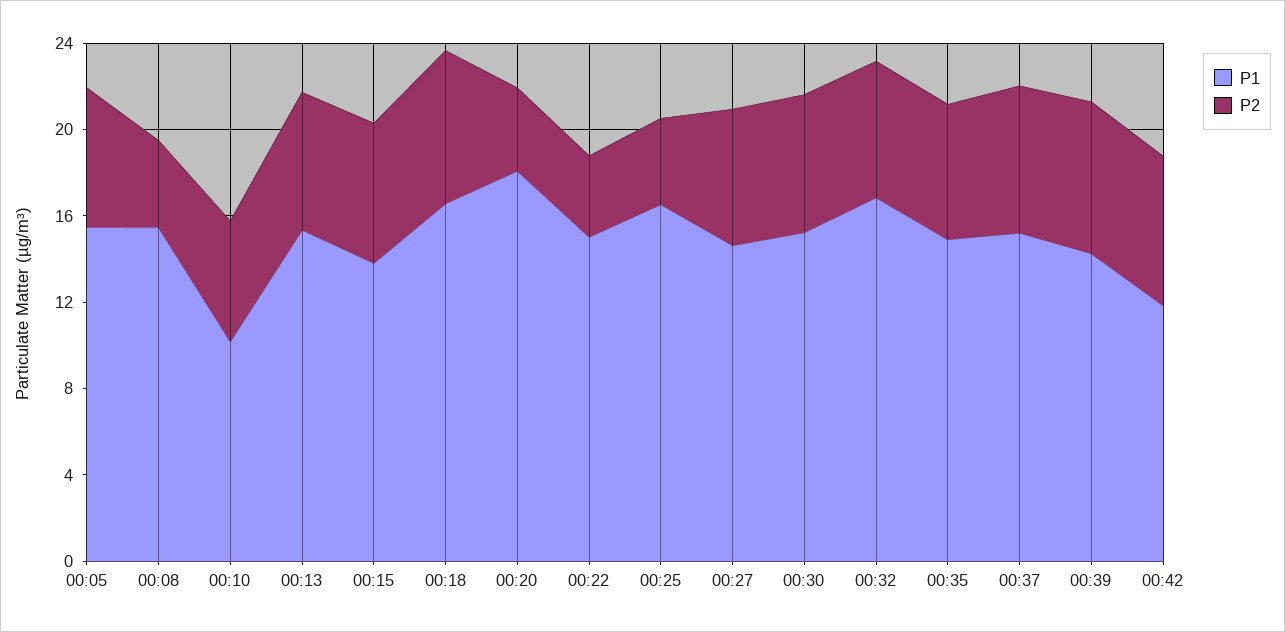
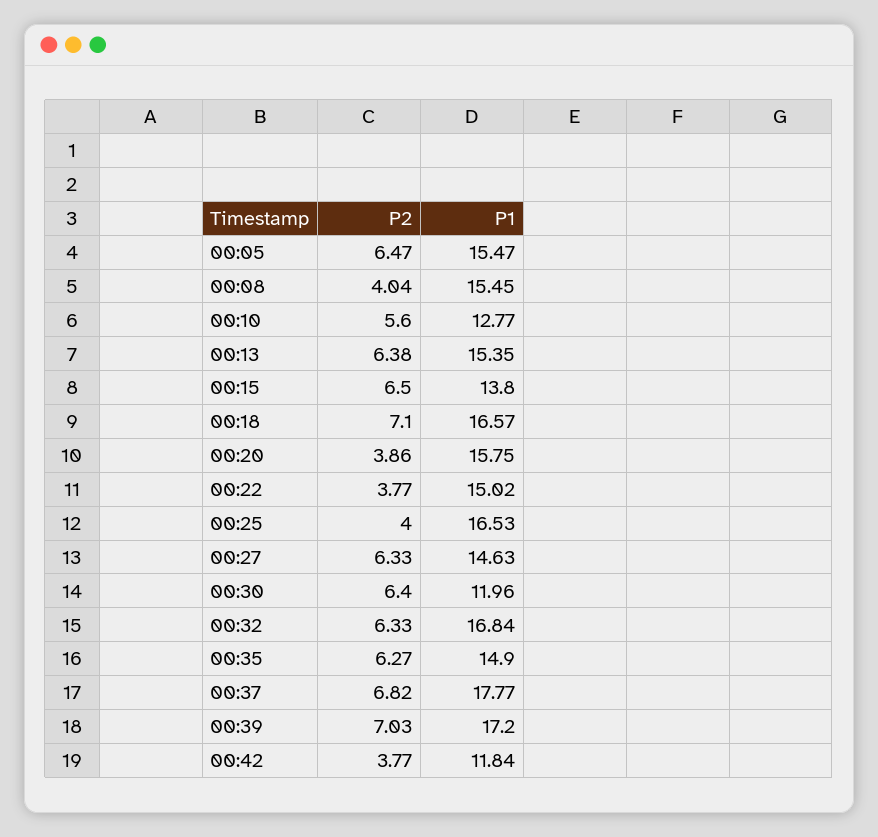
P1, 00:10: 10 -> 12.77
P1, 00:20: 18 -> 15.75
P1, 00:30: 15 -> 11.96
P1, 00:37: 15 -> 17.77
P1, 00:39: 14 -> 17.2
P2, 00:42: 7 -> 3.77

